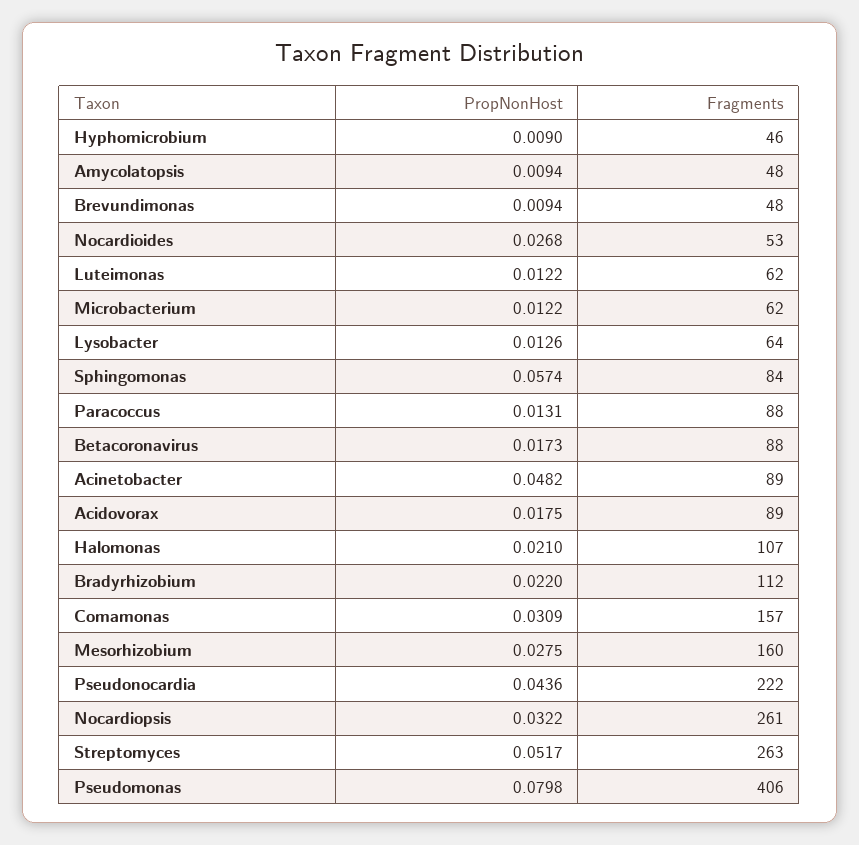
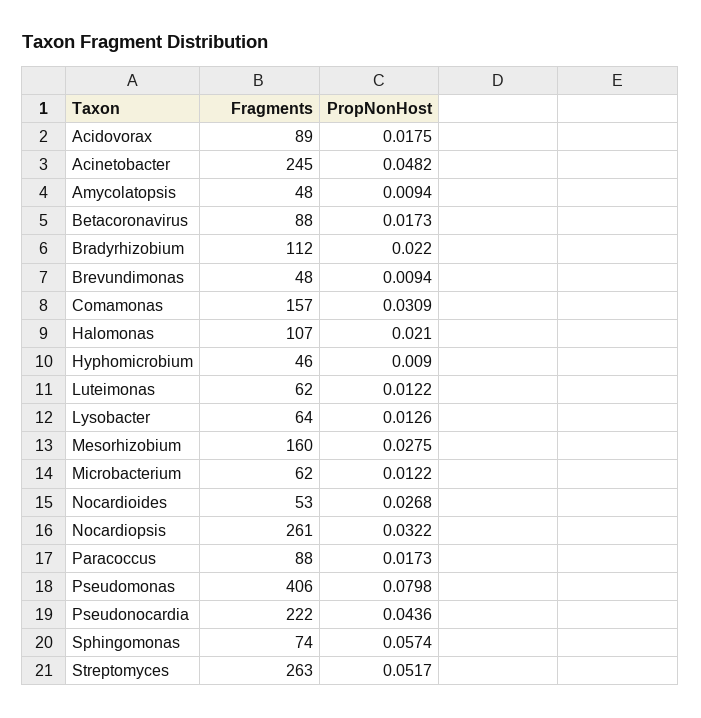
Fragments, Sphingomonas: 84 -> 74
PropNonHost, Paracoccus: 0.0131 -> 0.0173
Fragments, Acinetobacter: 89 -> 245

